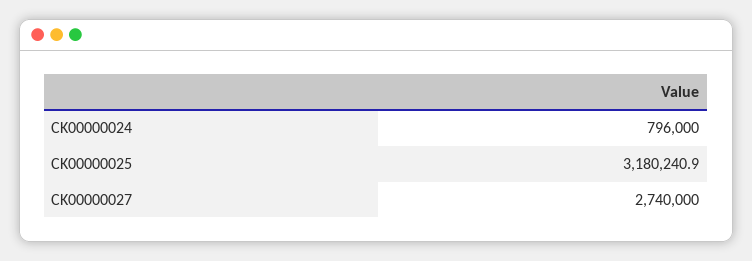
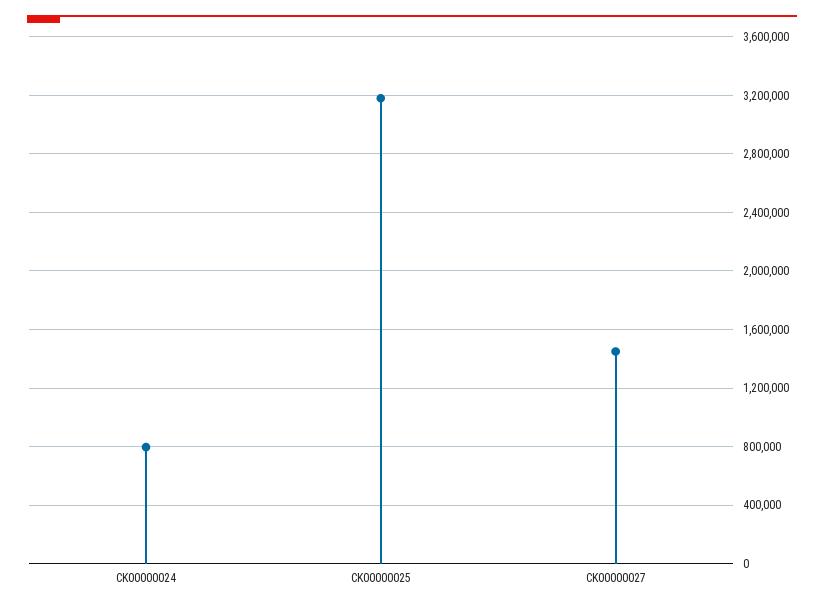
CK00000027: 2740000 -> 1450000

